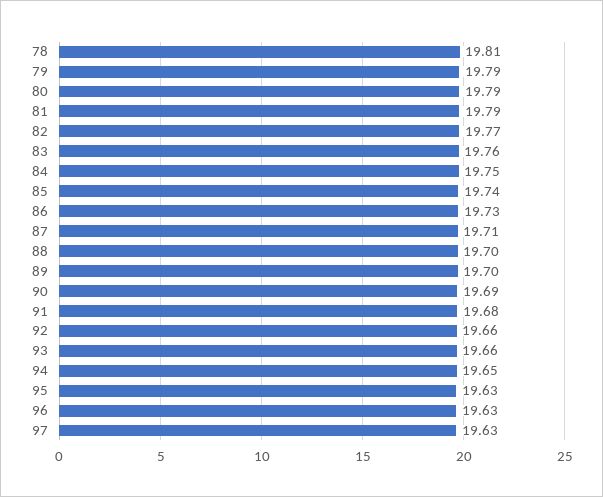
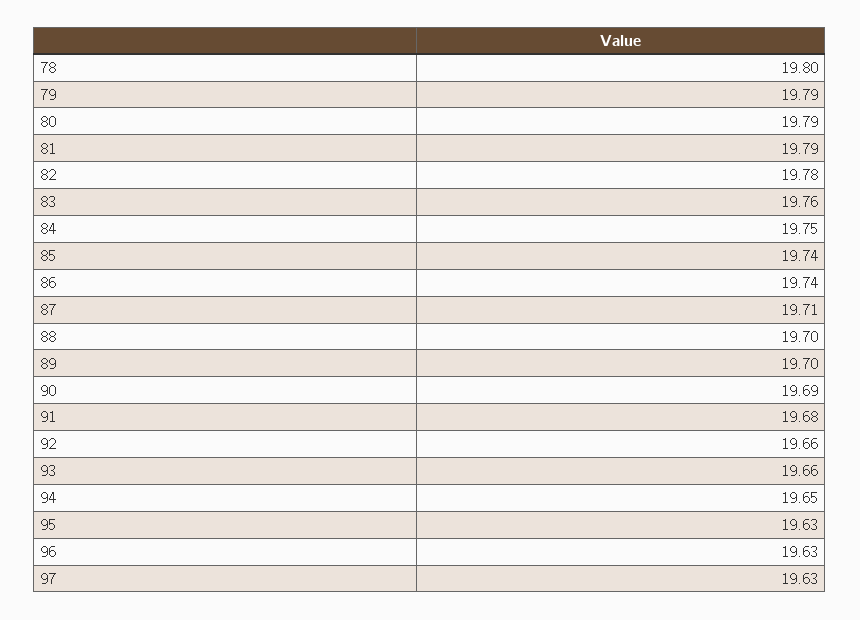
78: 19.81 -> 19.8
82: 19.77 -> 19.78
86: 19.73 -> 19.74

